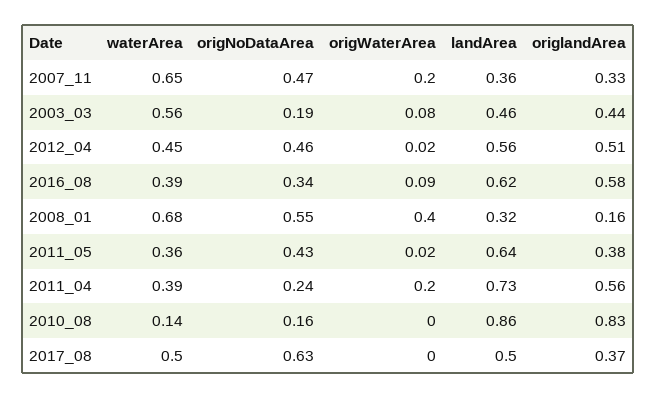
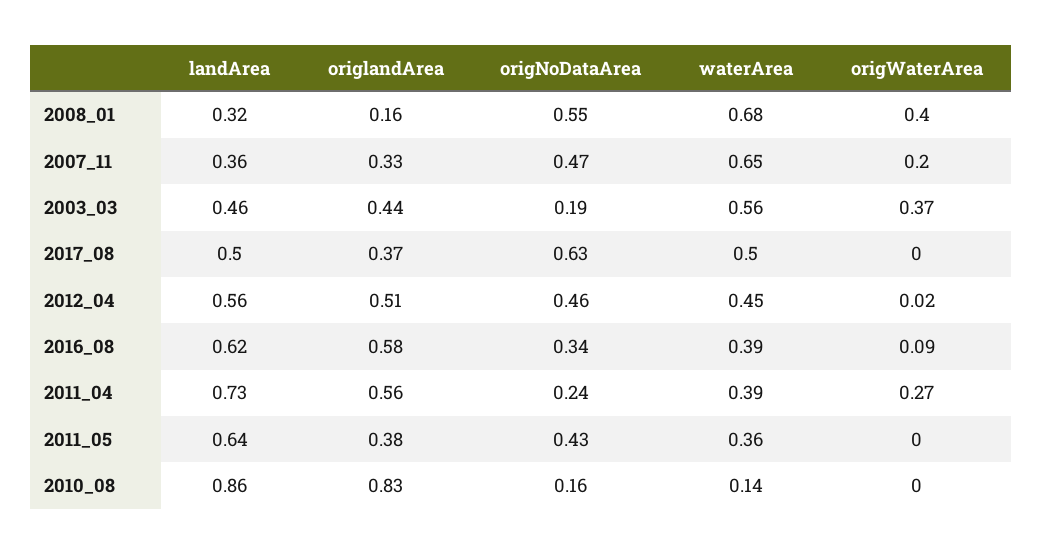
origWaterArea, 2003_03: 0.08 -> 0.37
origWaterArea, 2011_05: 0.02 -> 0
origWaterArea, 2011_04: 0.2 -> 0.27

